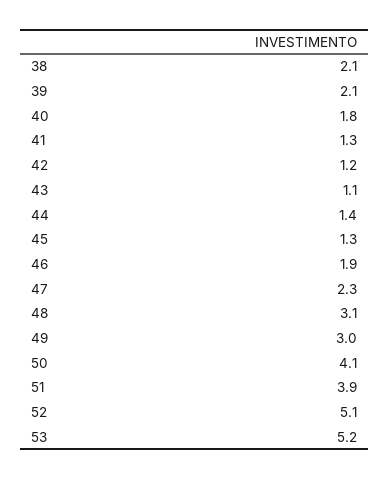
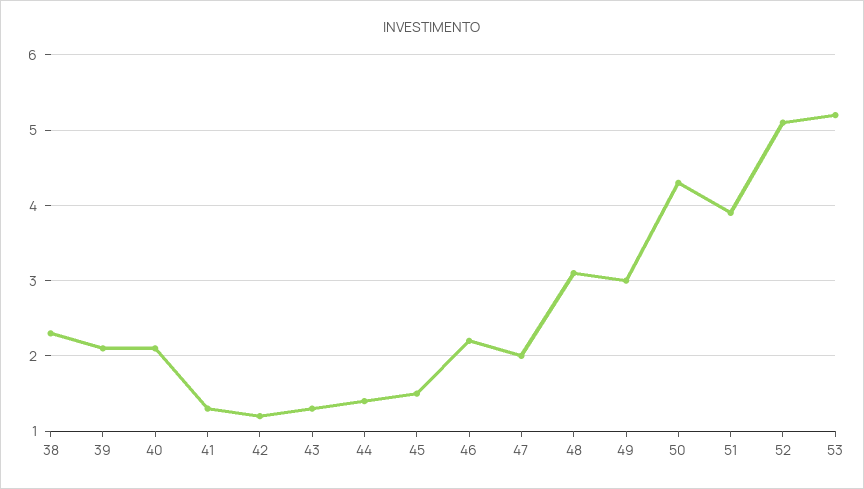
38: 2.1 -> 2.3
40: 1.8 -> 2.1
43: 1.1 -> 1.3
45: 1.3 -> 1.5
46: 1.9 -> 2.2
47: 2.3 -> 2
50: 4.1 -> 4.3

